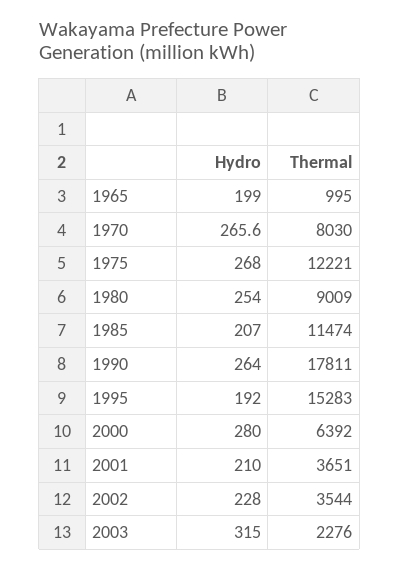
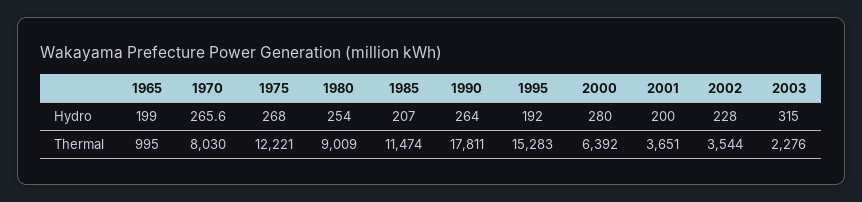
Hydro, 2001: 210 -> 200

